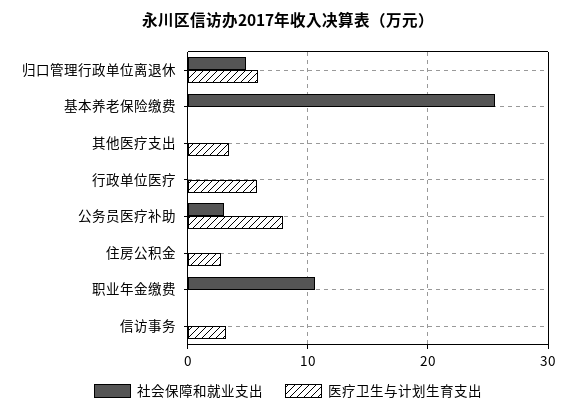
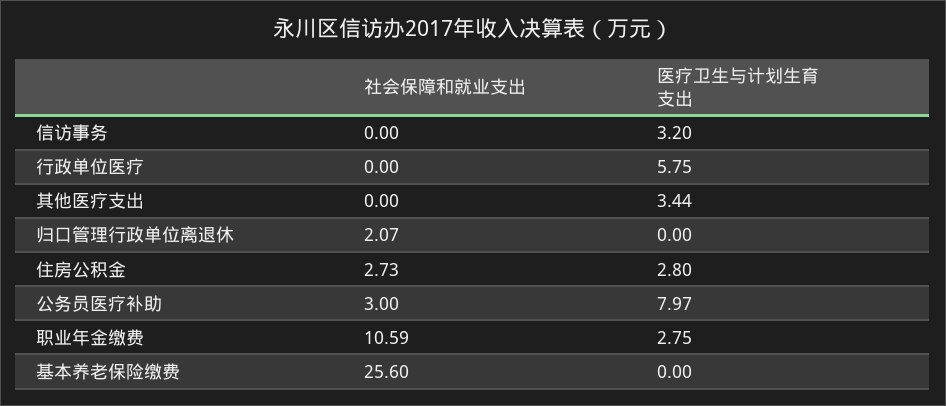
社会保障和就业支出, 归口管理行政单位离退休: 5 -> 2.07
医疗卫生与计划生育支出, 归口管理行政单位离退休: 6 -> 0
社会保障和就业支出, 住房公积金: 0 -> 2.73
医疗卫生与计划生育支出, 职业年金缴费: 0 -> 2.75

